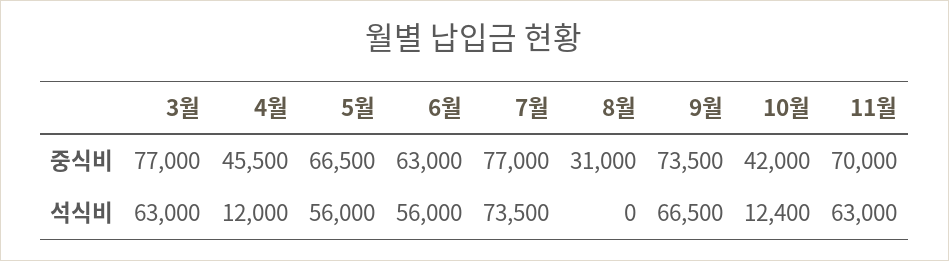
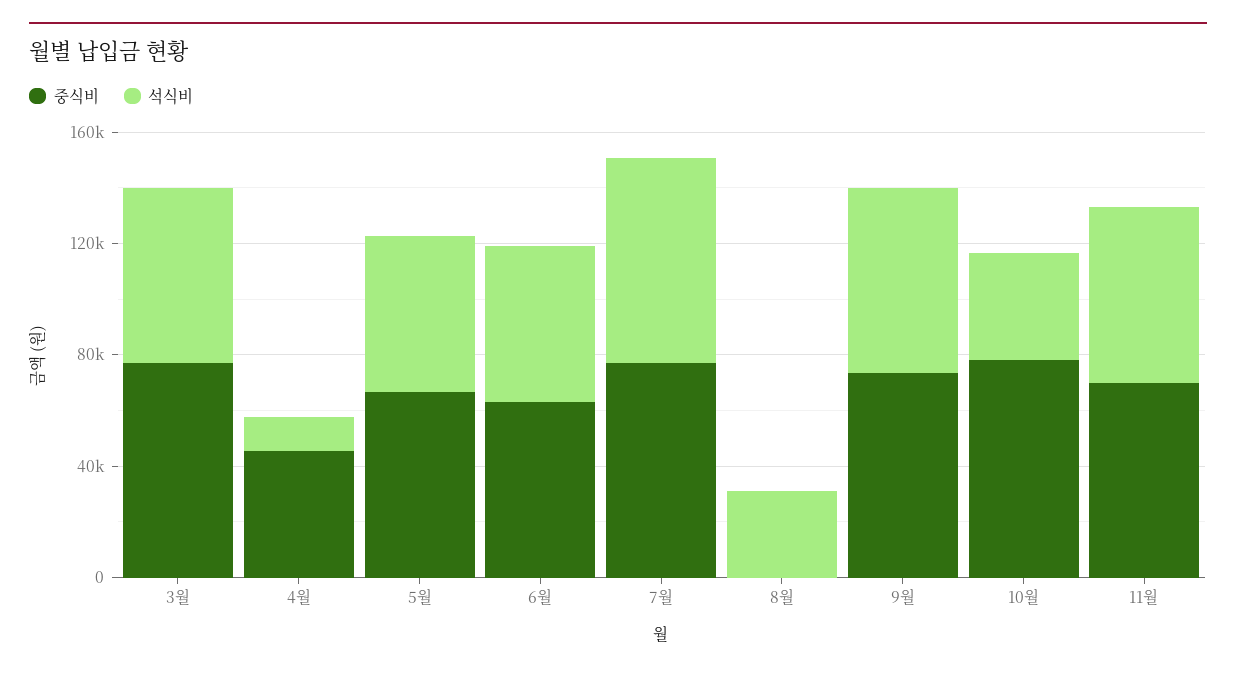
중식비, 8월: 31000 -> 0
중식비, 10월: 42000 -> 80000
석식비, 8월: 0 -> 30000
석식비, 10월: 12400 -> 40000

